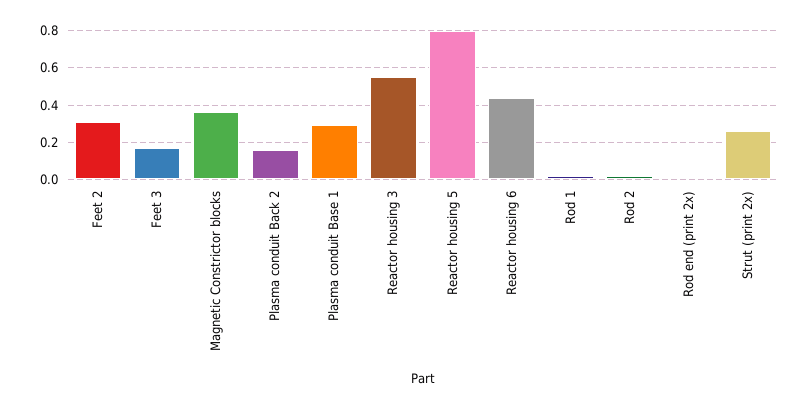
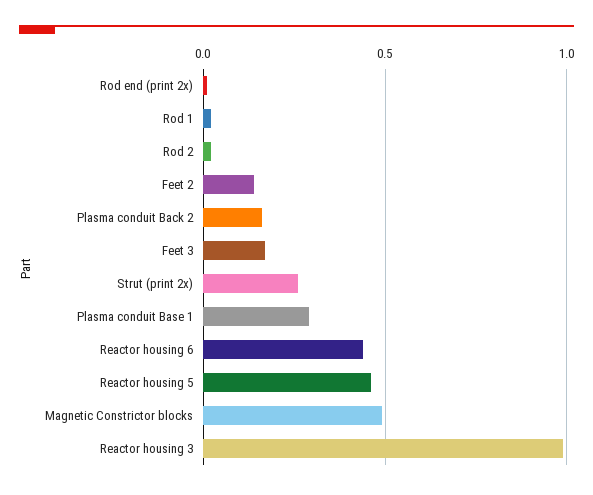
Feet 2: 0.3 -> 0.15
Magnetic Constrictor blocks: 0.35 -> 0.5
Reactor housing 3: 0.55 -> 1
Reactor housing 5: 0.8 -> 0.45

